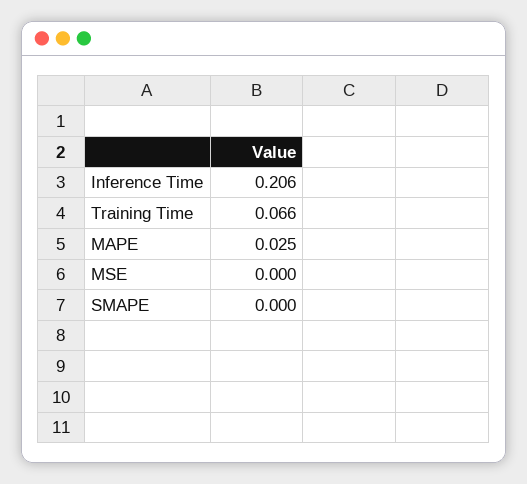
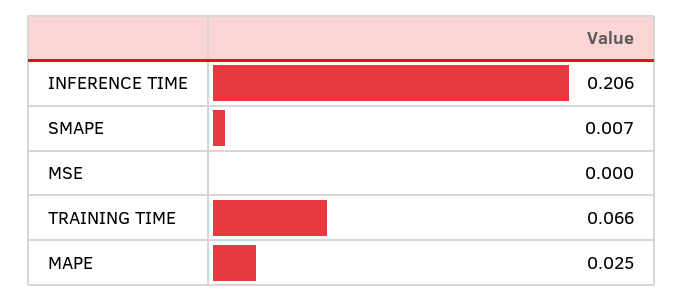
SMAPE: 0 -> 0.007

